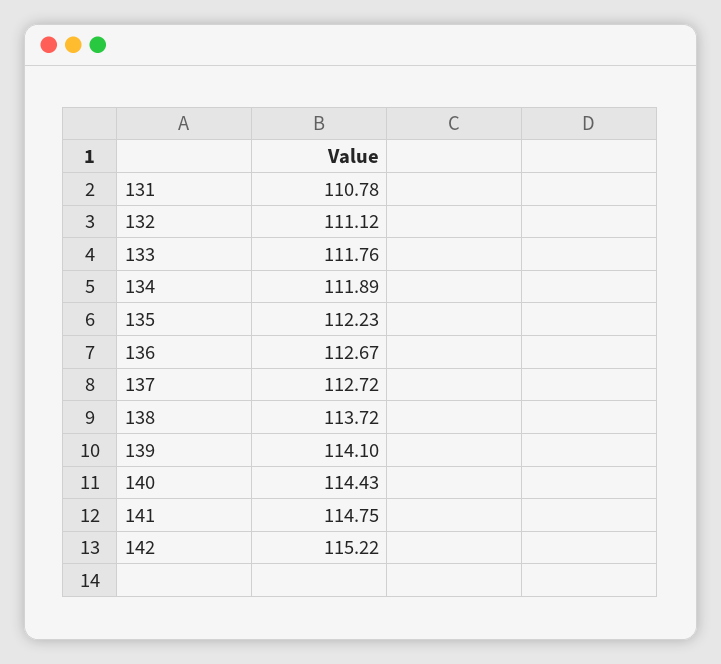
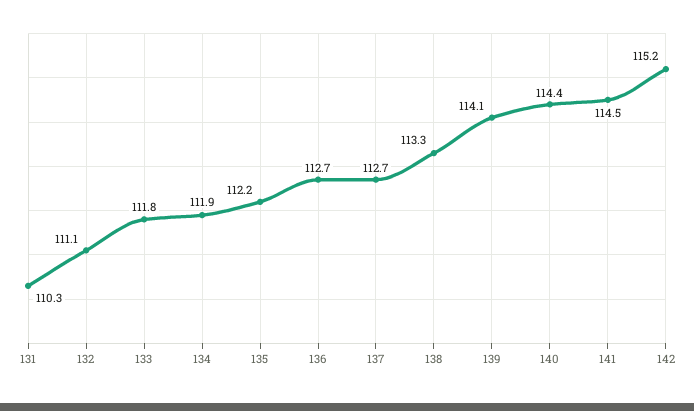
131: 110.78 -> 110.3
138: 113.72 -> 113.3
141: 114.75 -> 114.5

